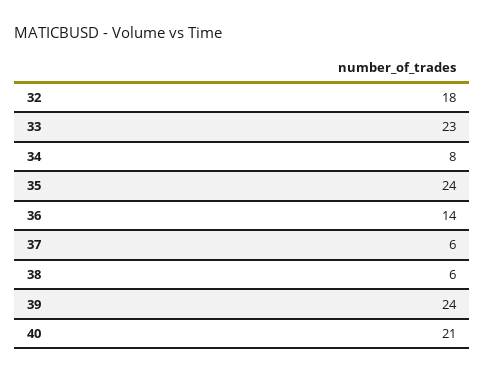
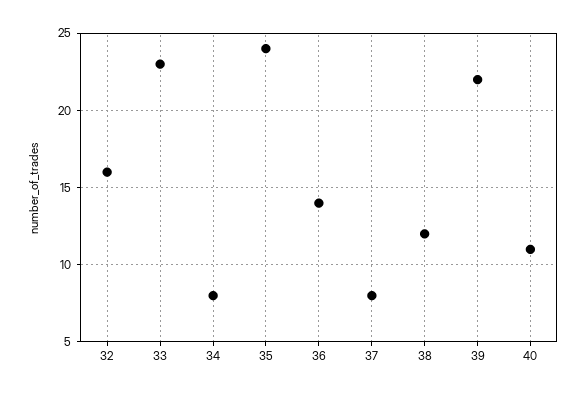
32: 18 -> 16
37: 6 -> 8
38: 6 -> 12
39: 24 -> 22
40: 21 -> 11

